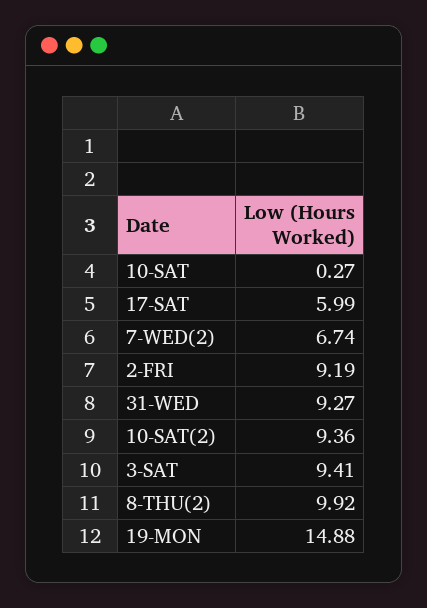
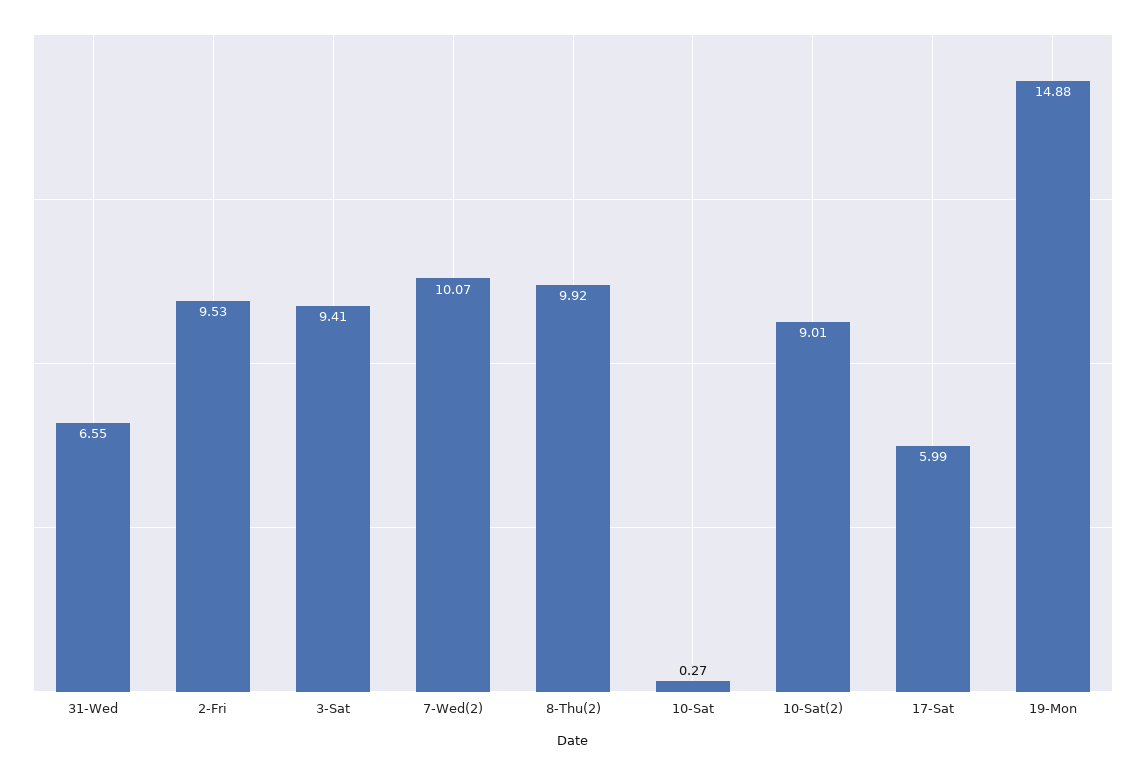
7-WED(2): 6.74 -> 10.07
2-FRI: 9.19 -> 9.53
31-WED: 9.27 -> 6.55
10-SAT(2): 9.36 -> 9.01

